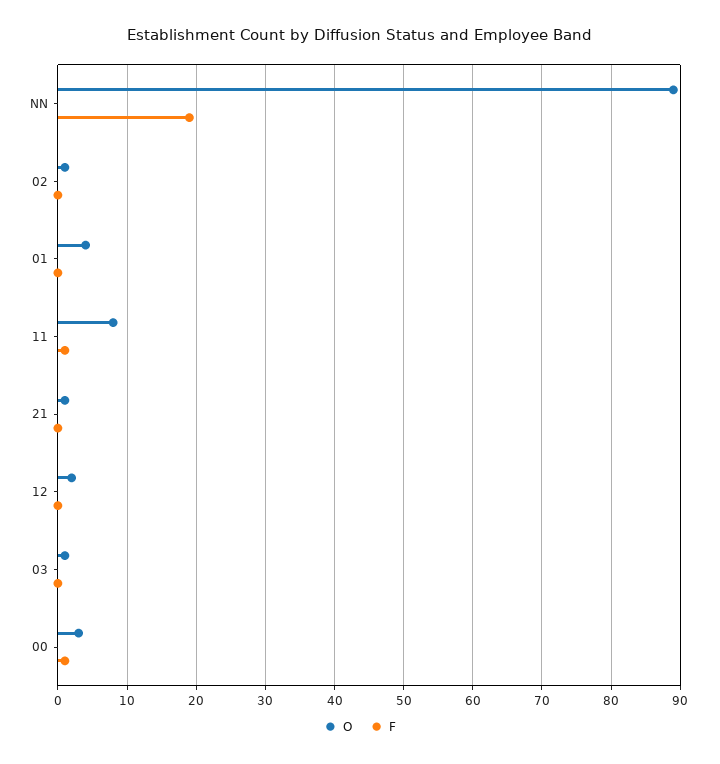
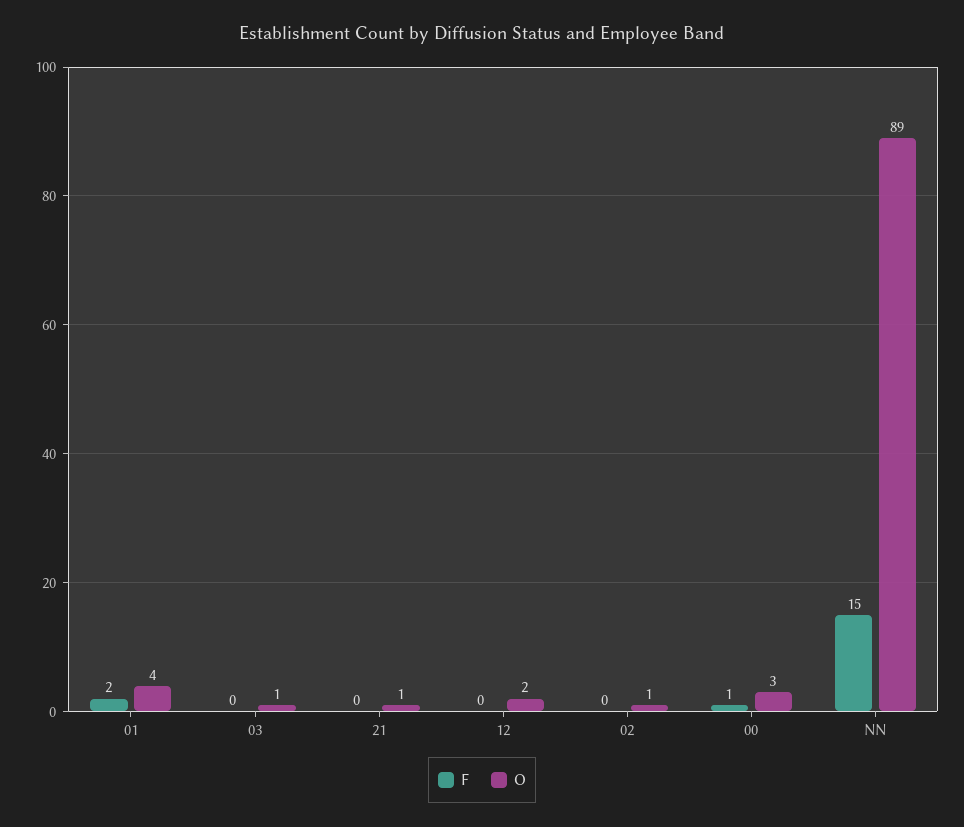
F, NN: 19 -> 15
F, 01: 0 -> 2
O, 11: 8 -> none
F, 11: 1 -> none

